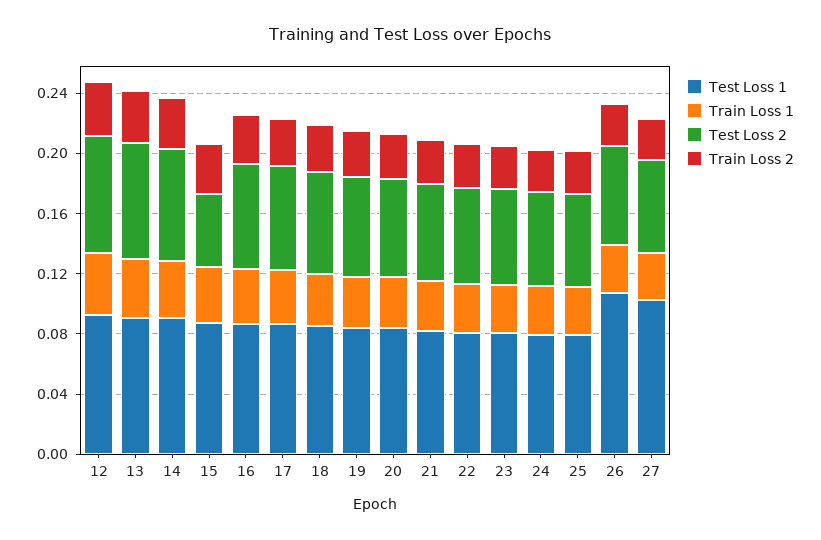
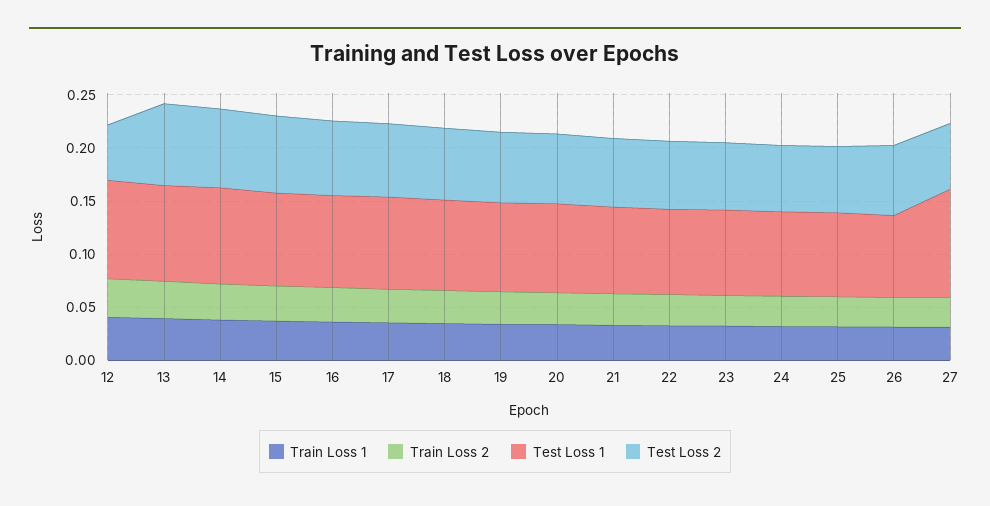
Test Loss 2, 12: 0.08 -> 0.05
Test Loss 2, 15: 0.05 -> 0.07
Test Loss 1, 26: 0.11 -> 0.08

